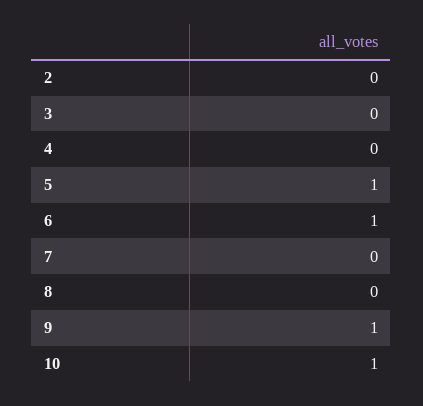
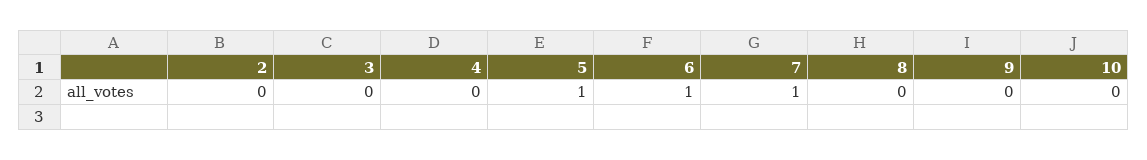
7: 0 -> 1
9: 1 -> 0
10: 1 -> 0

